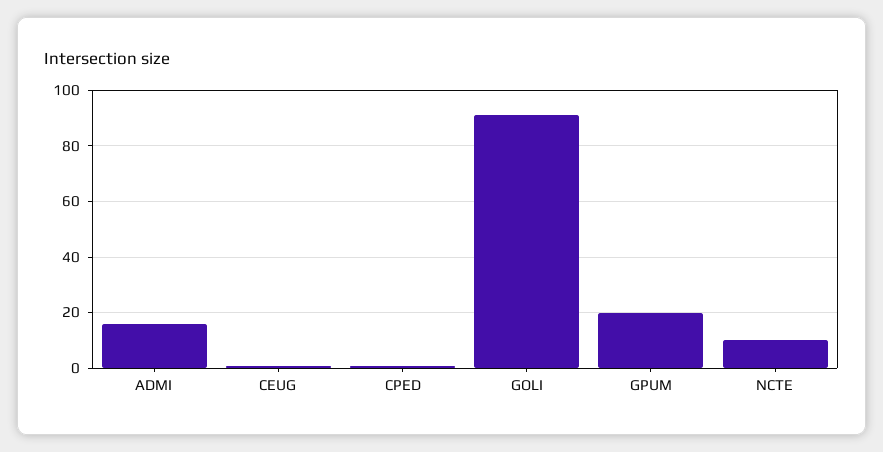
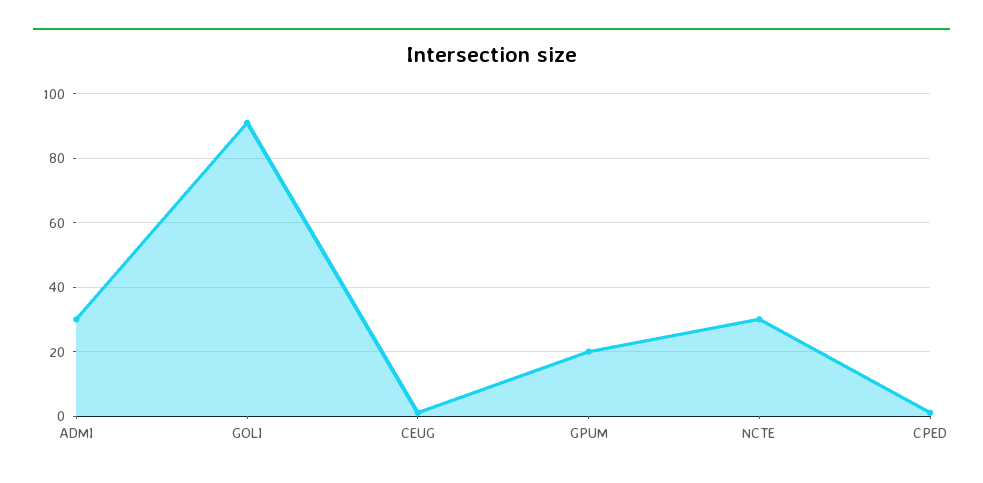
ADMI: 15 -> 30
NCTE: 10 -> 30

